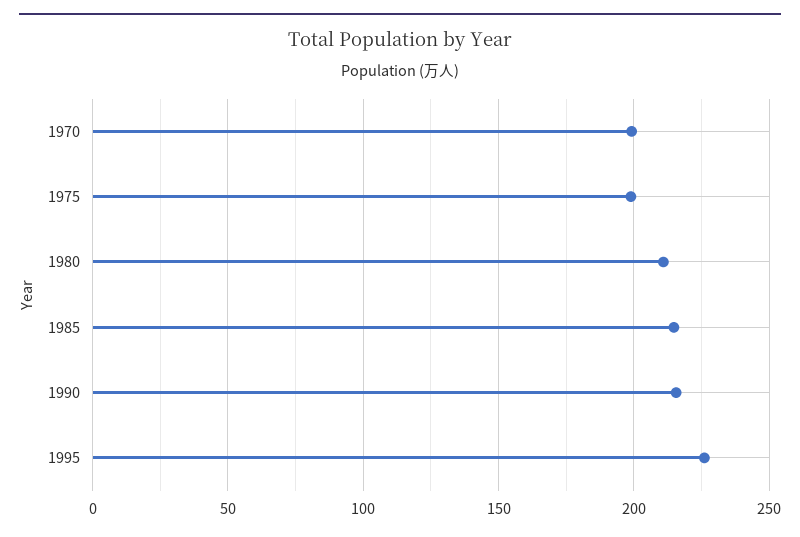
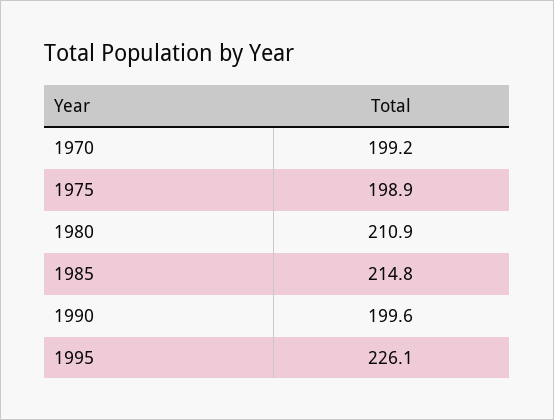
1990: 215 -> 199.6

